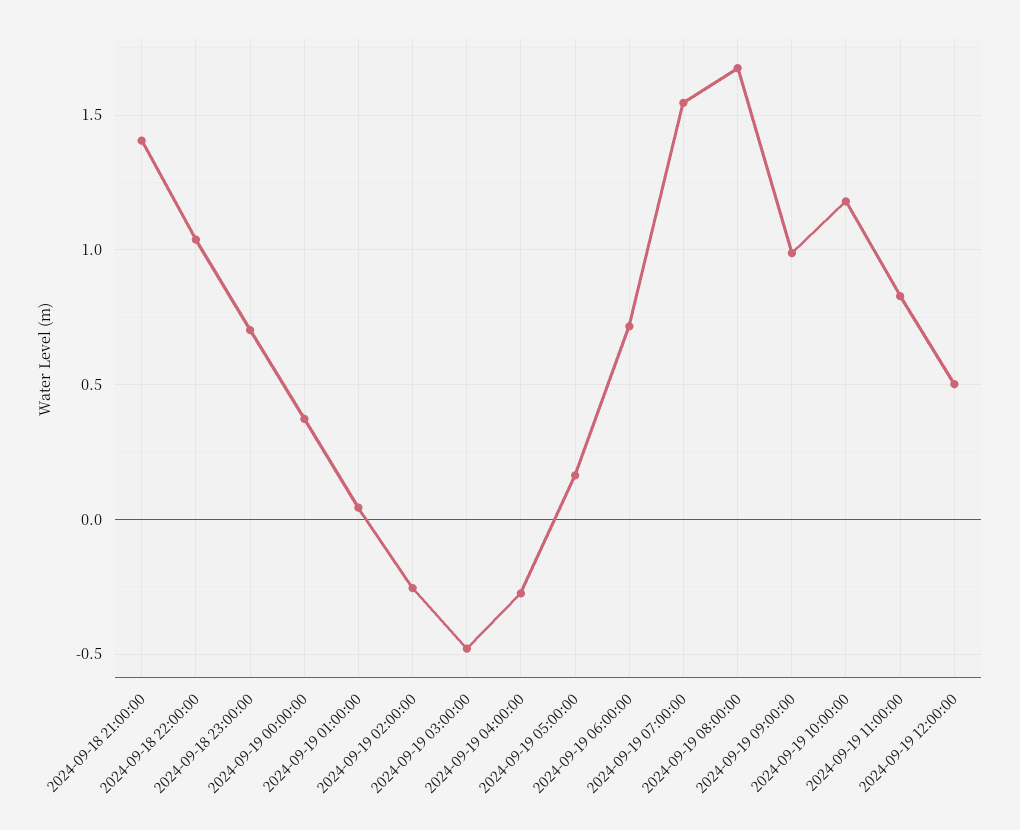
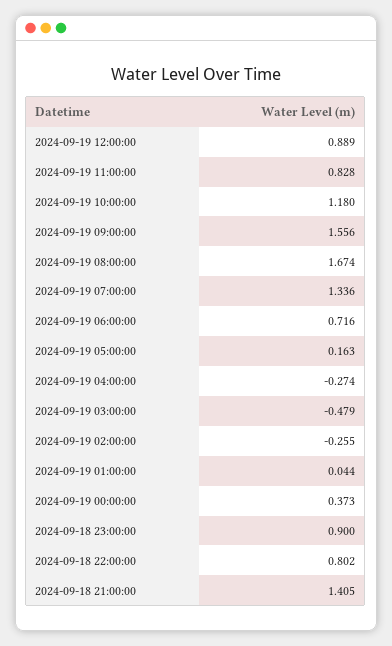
2024-09-18 22:00:00: 1.05 -> 0.802
2024-09-18 23:00:00: 0.7 -> 0.9
2024-09-19 07:00:00: 1.55 -> 1.336
2024-09-19 09:00:00: 1 -> 1.556
2024-09-19 12:00:00: 0.5 -> 0.889

